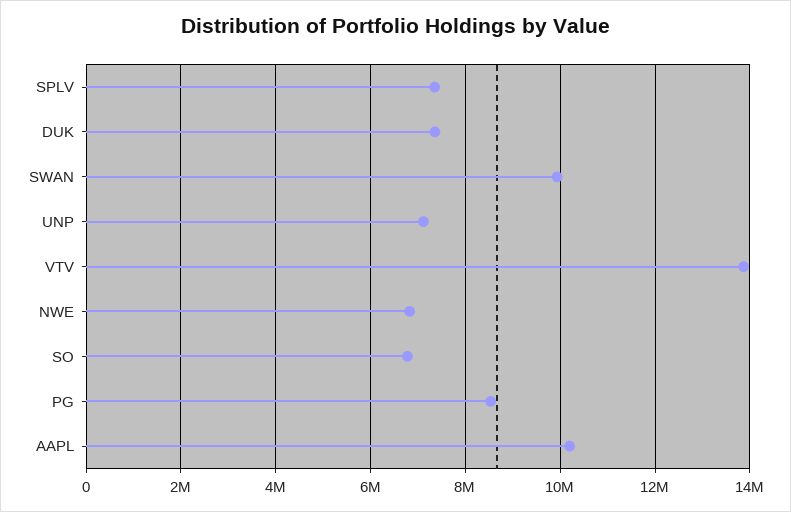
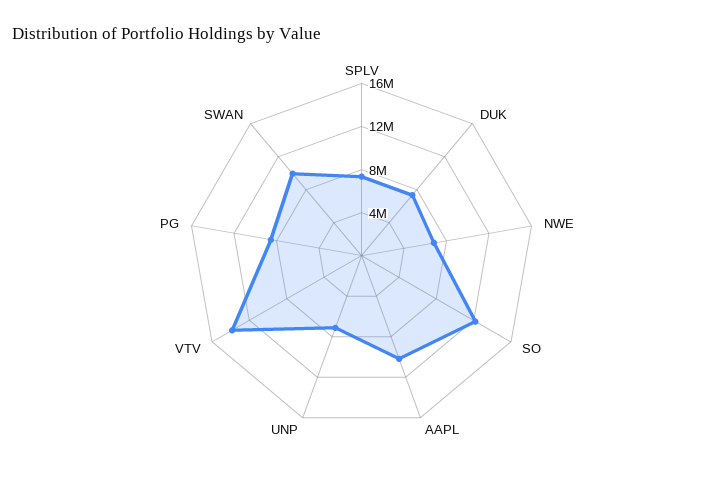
SO: 6800000 -> 12000000

